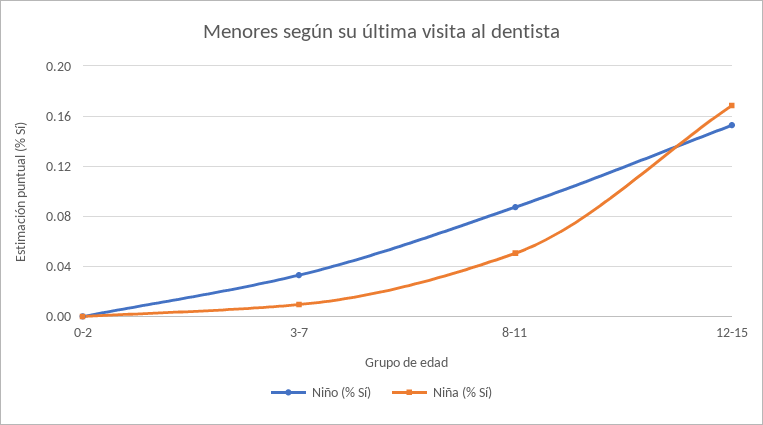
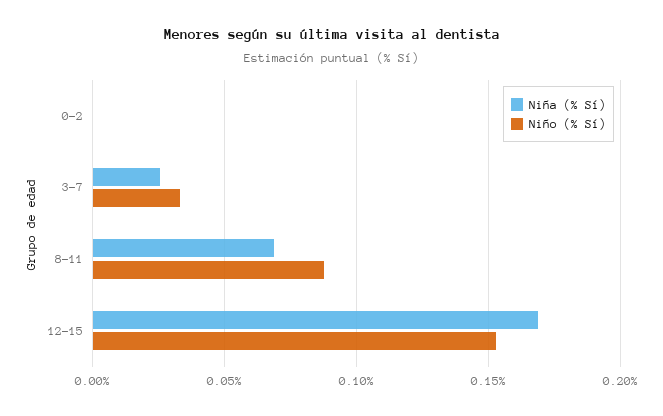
Niña (% Sí), 3-7: 0.01 -> 0.025
Niña (% Sí), 8-11: 0.05 -> 0.07

